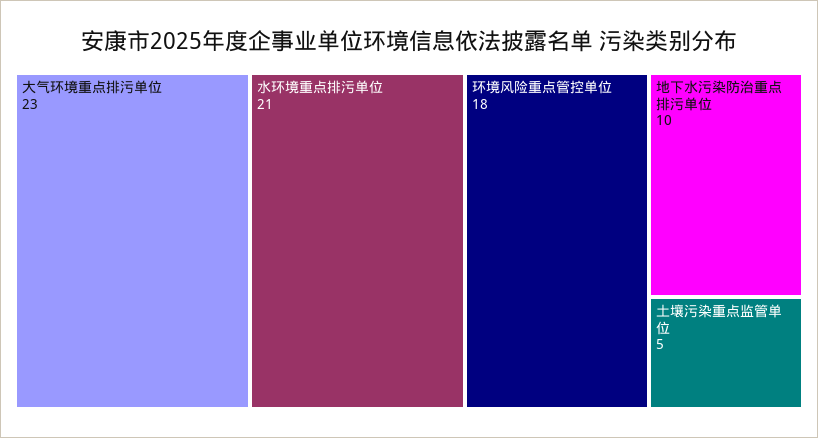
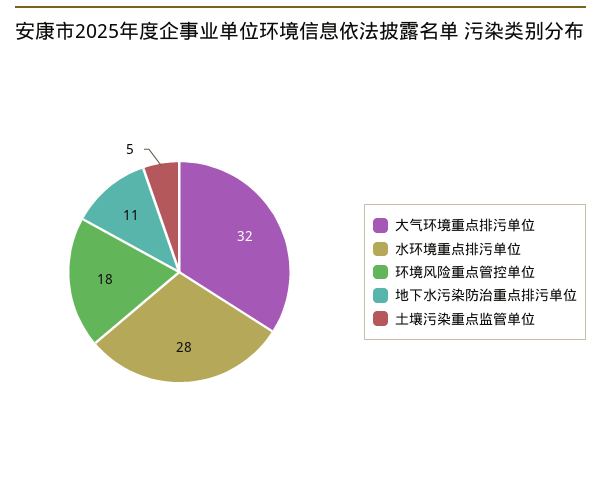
大气环境重点排污单位: 23 -> 32
水环境重点排污单位: 21 -> 28
地下水污染防治重点排污单位: 10 -> 11

